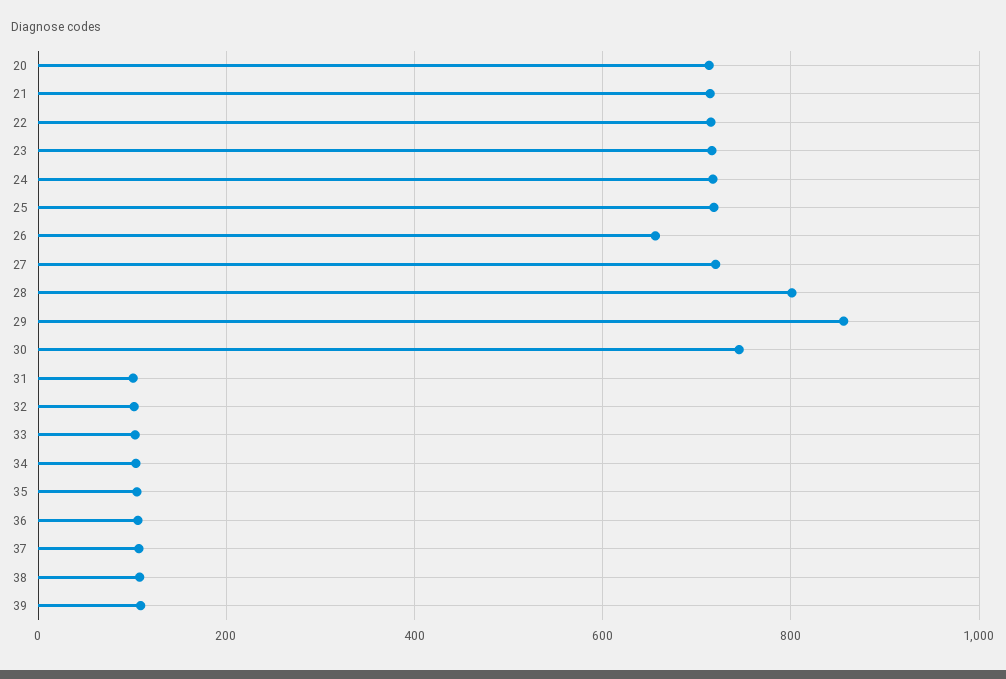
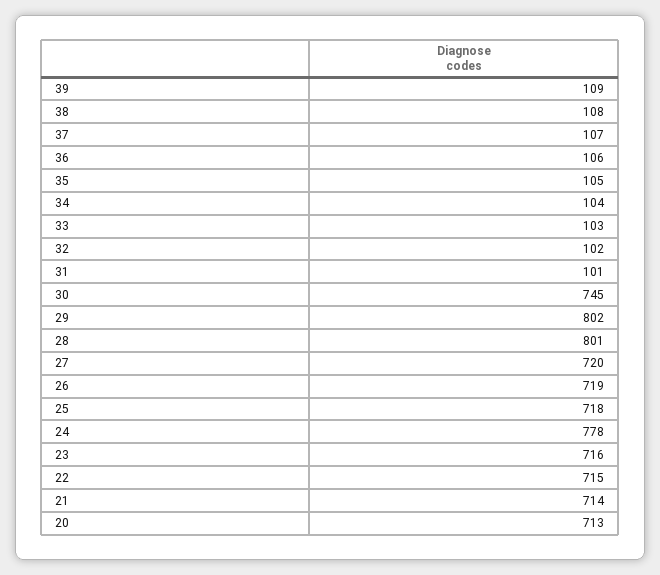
24: 720 -> 778
26: 660 -> 719
29: 860 -> 802

